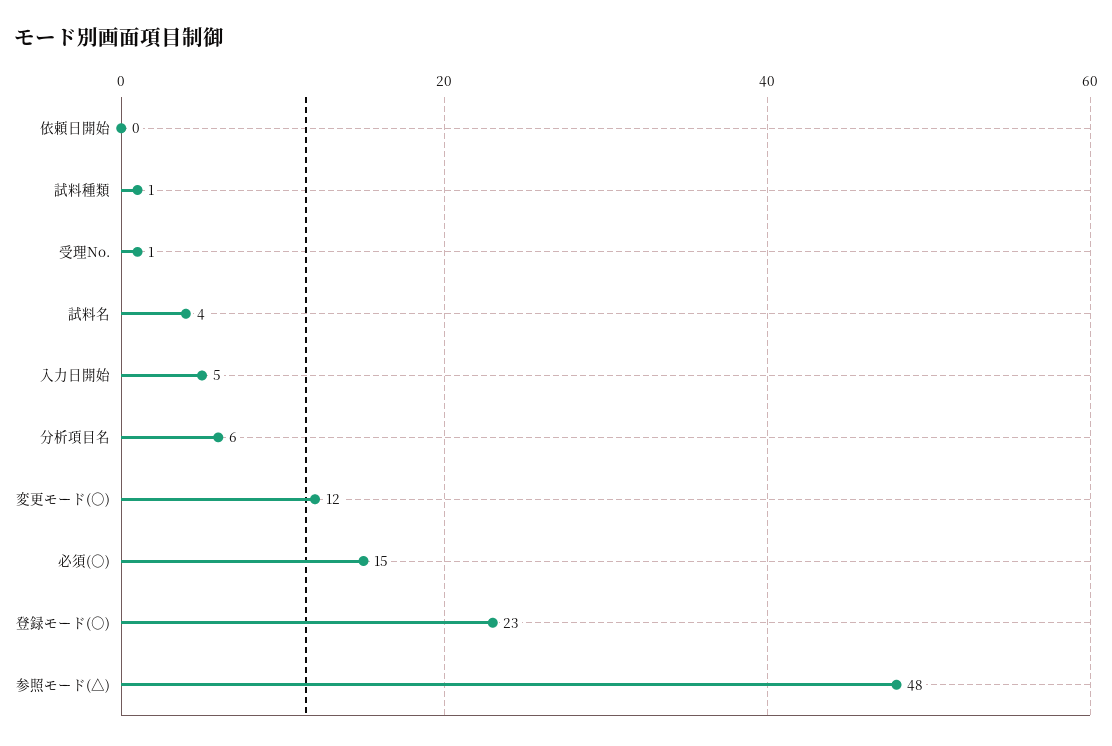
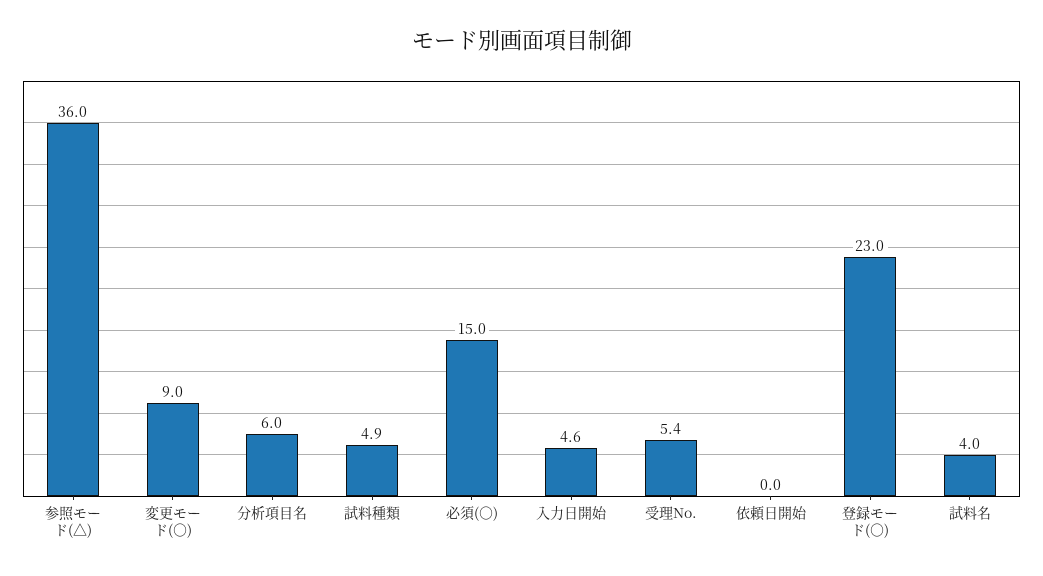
試料種類: 1 -> 4.9
受理No.: 1 -> 5.4
変更モード(○): 12 -> 9
参照モード(△): 48 -> 36

